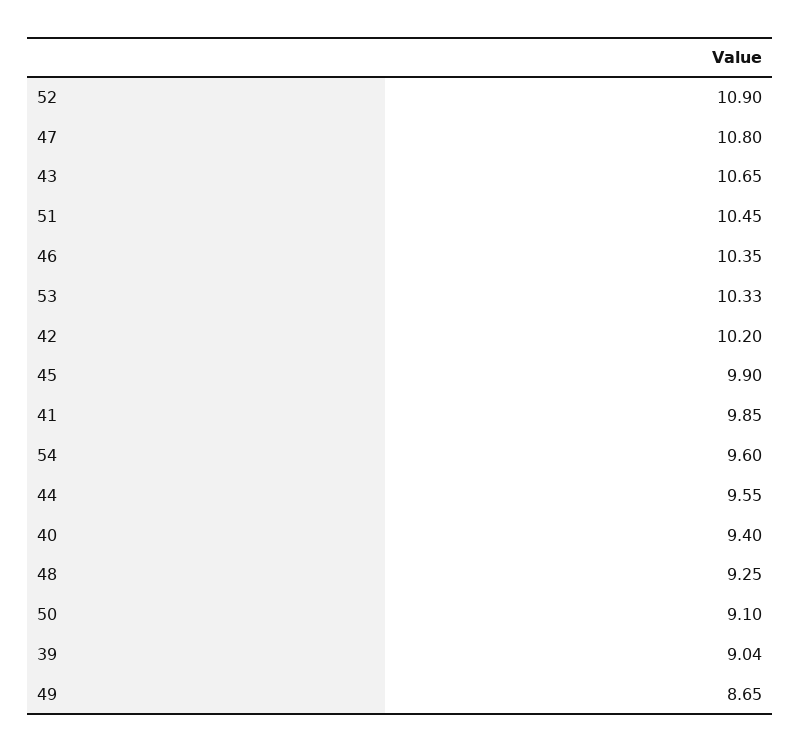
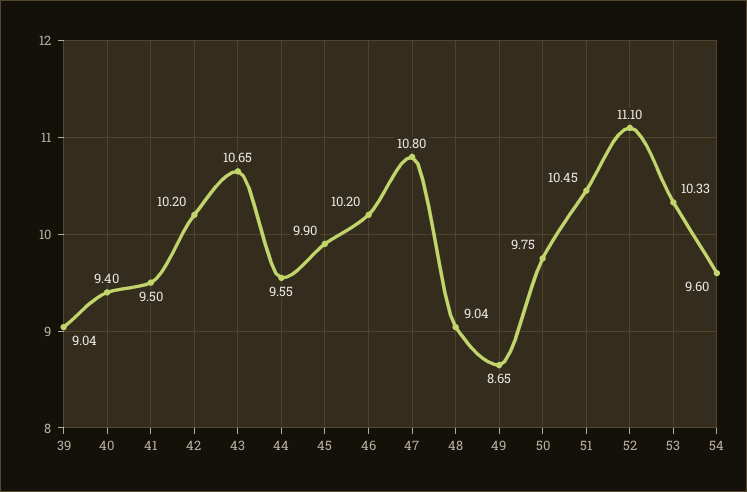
52: 10.9 -> 11.1
46: 10.35 -> 10.2
41: 9.85 -> 9.5
48: 9.25 -> 9.04
50: 9.1 -> 9.75

